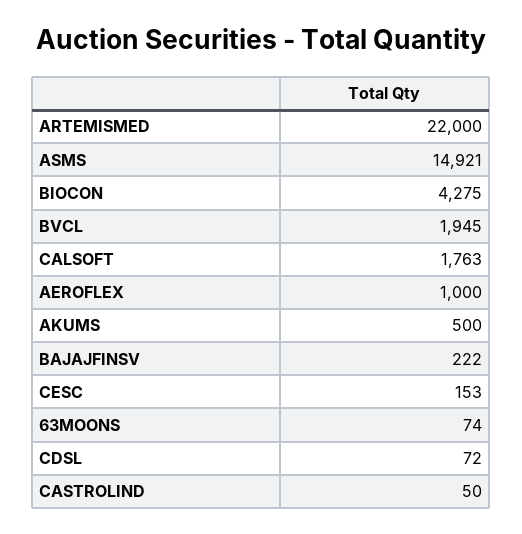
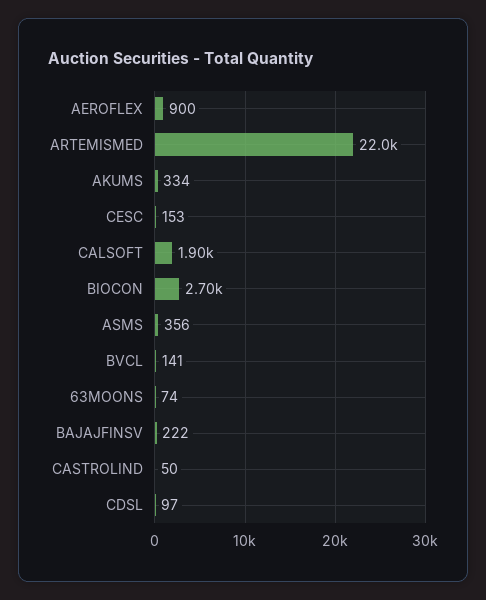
ASMS: 14921 -> 356
BIOCON: 4275 -> 2700
BVCL: 1945 -> 141
CALSOFT: 1763 -> 1900
AEROFLEX: 1000 -> 900
AKUMS: 500 -> 334
CDSL: 72 -> 97

